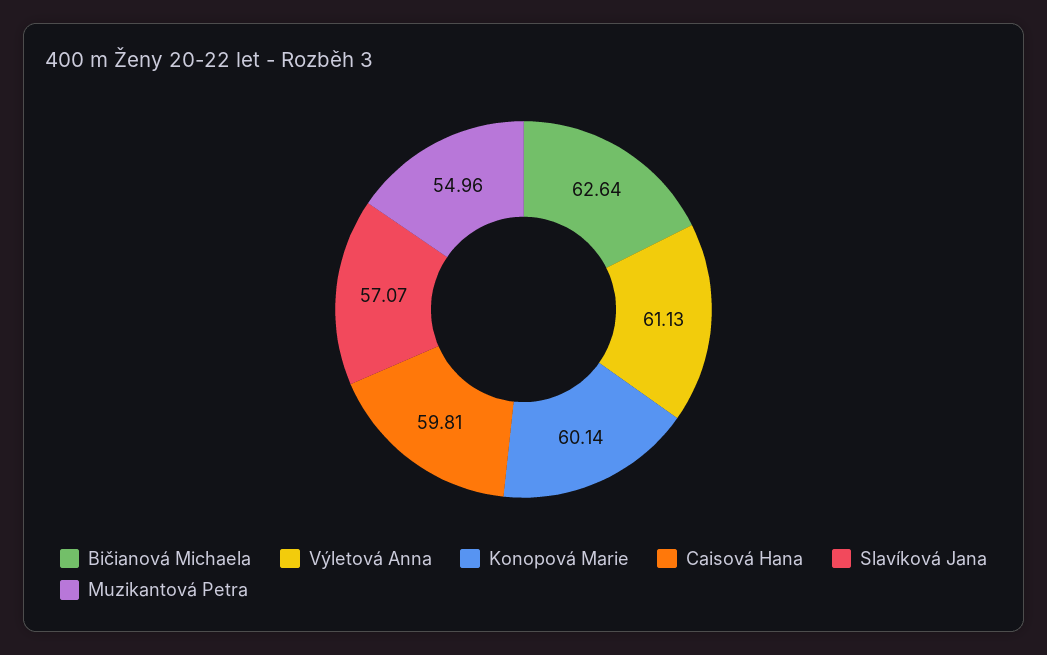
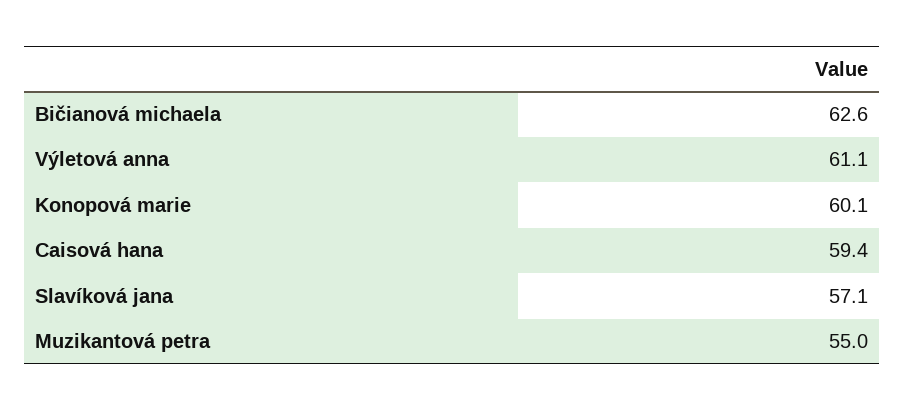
Caisová Hana: 59.81 -> 59.4

